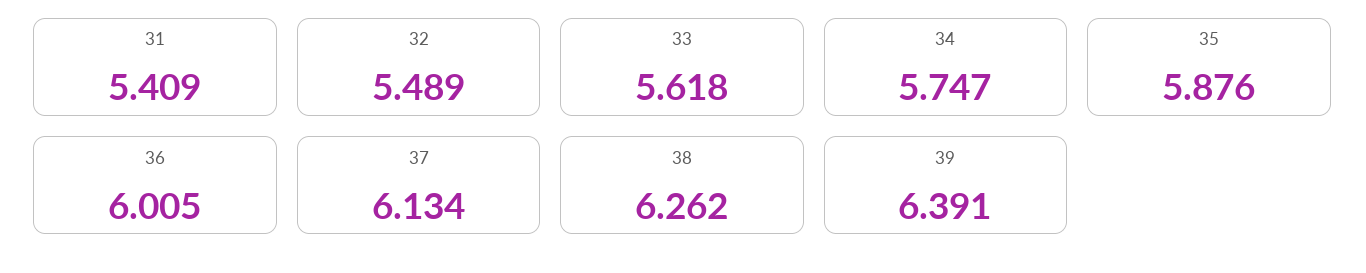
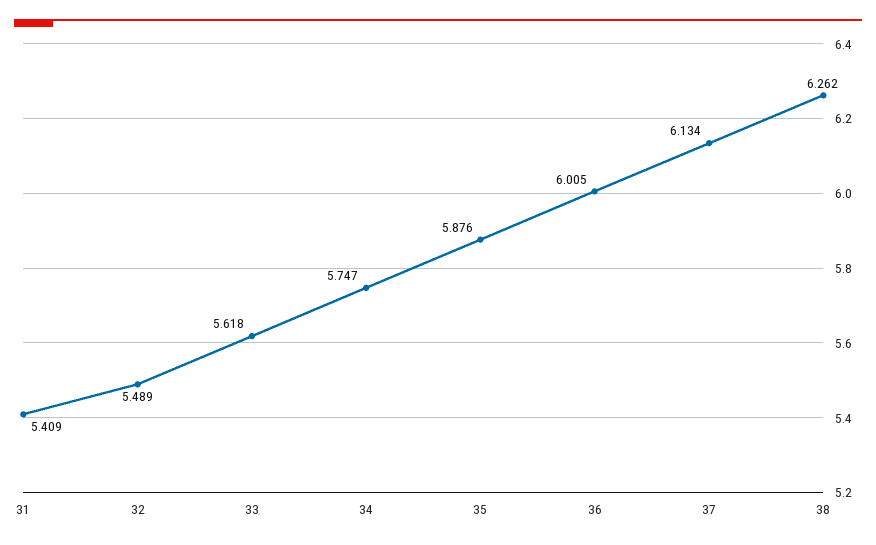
39: 6.391 -> none

